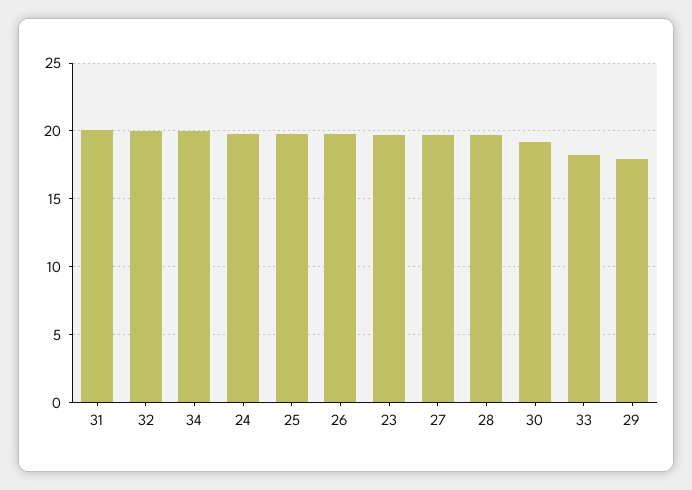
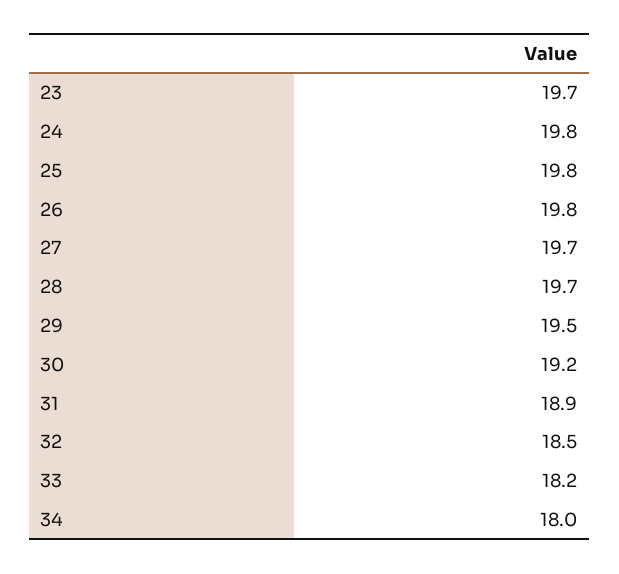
31: 20 -> 18.9
32: 20 -> 18.5
34: 20 -> 18
29: 18 -> 19.5

